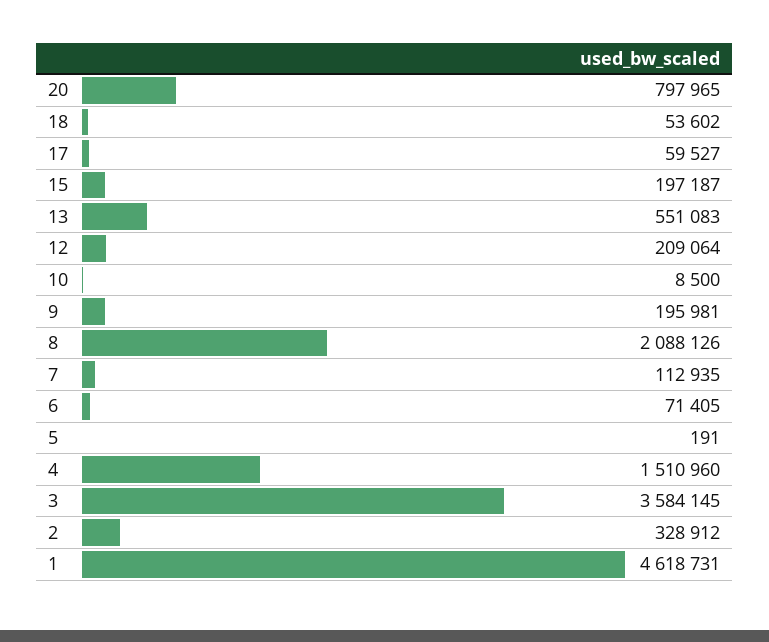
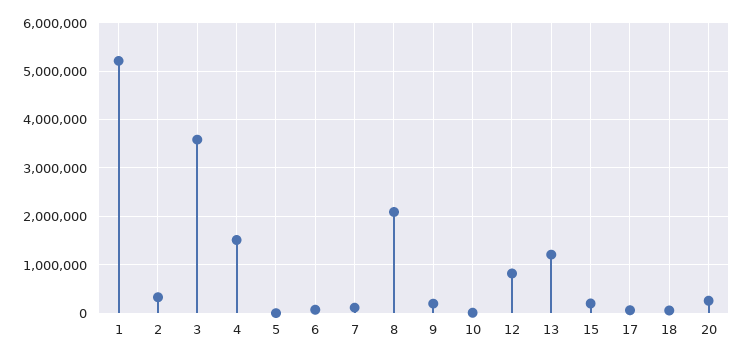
20: 797965 -> 200000
13: 551083 -> 1200000
12: 209064 -> 800000
1: 4618731 -> 5200000

